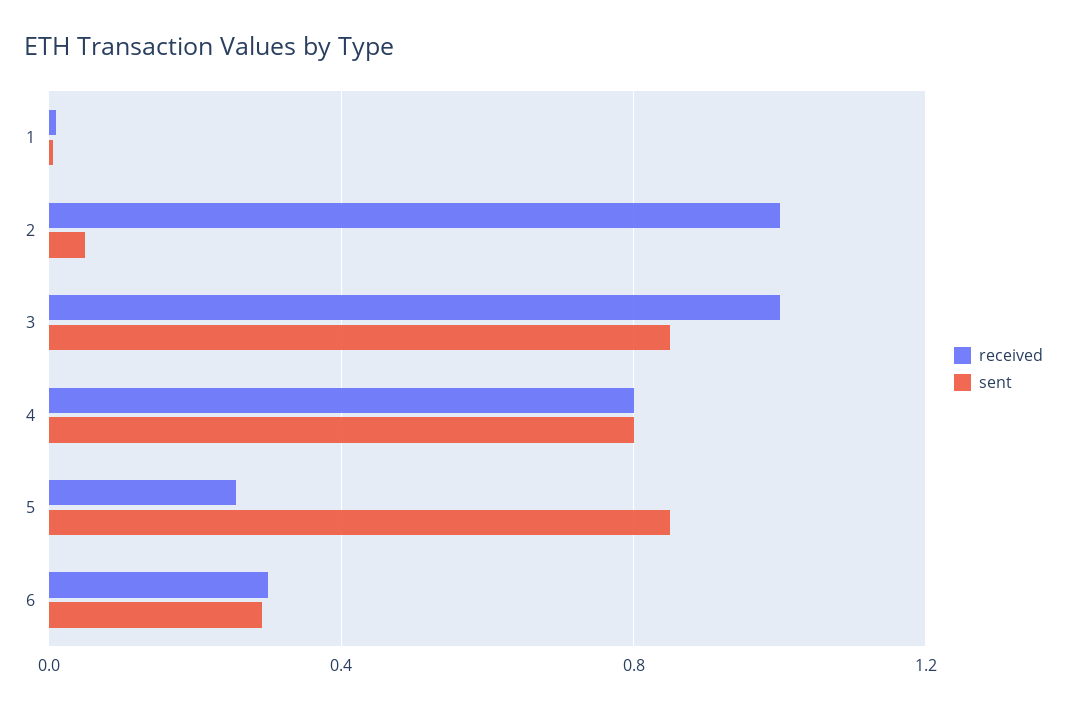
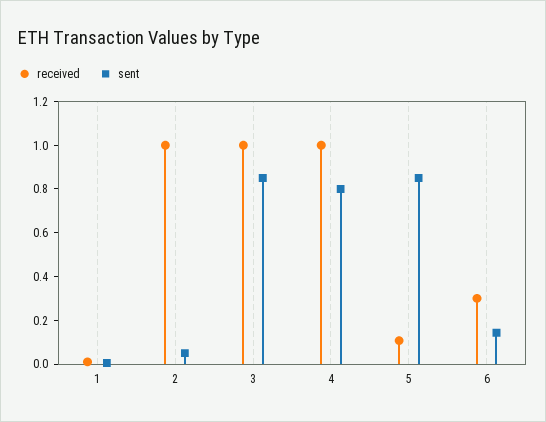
received, 4: 0.8 -> 1
received, 5: 0.25 -> 0.1
sent, 6: 0.3 -> 0.15

